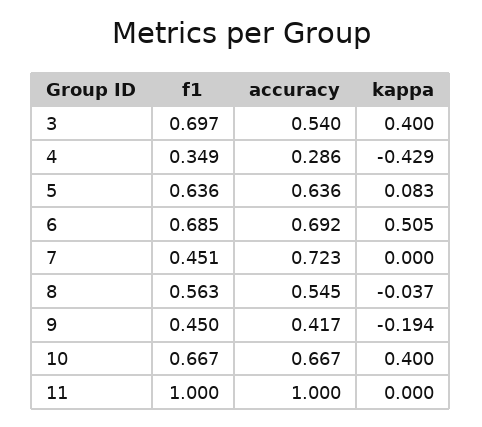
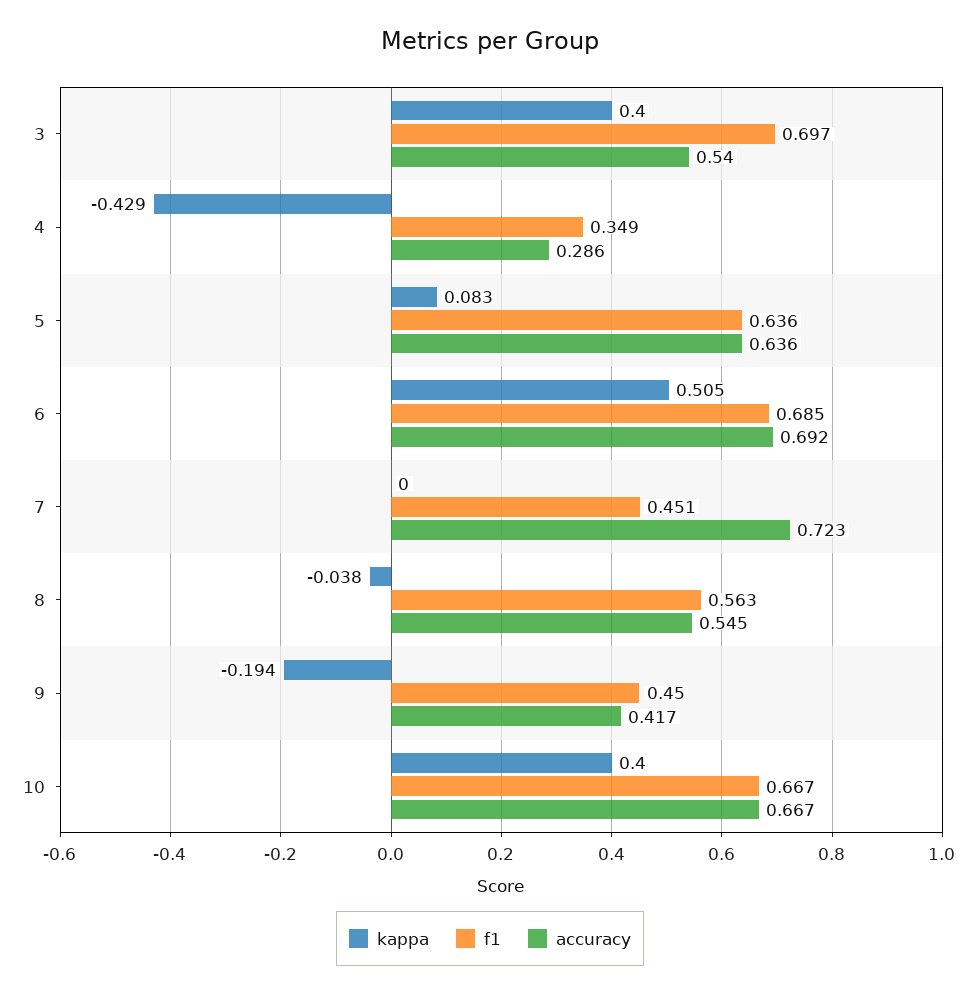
kappa, 8: -0.037 -> -0.038
f1, 11: 1 -> none
accuracy, 11: 1 -> none
kappa, 11: 0 -> none

